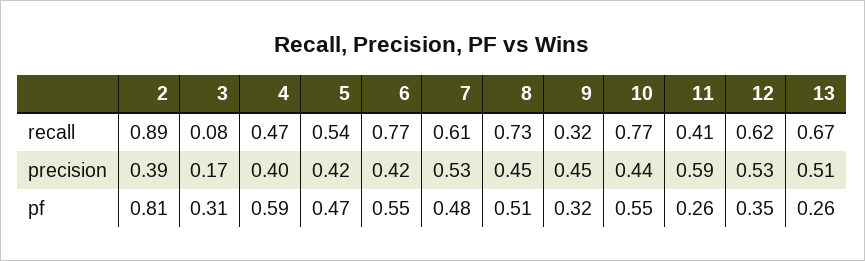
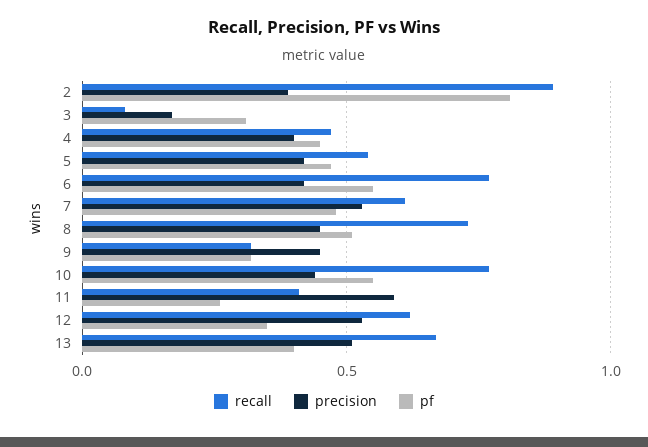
pf, 4: 0.59 -> 0.45
pf, 13: 0.26 -> 0.4

